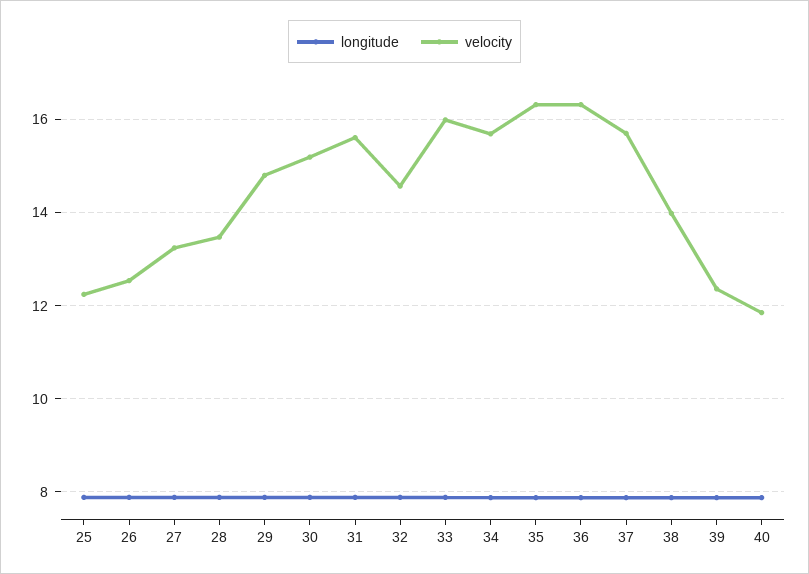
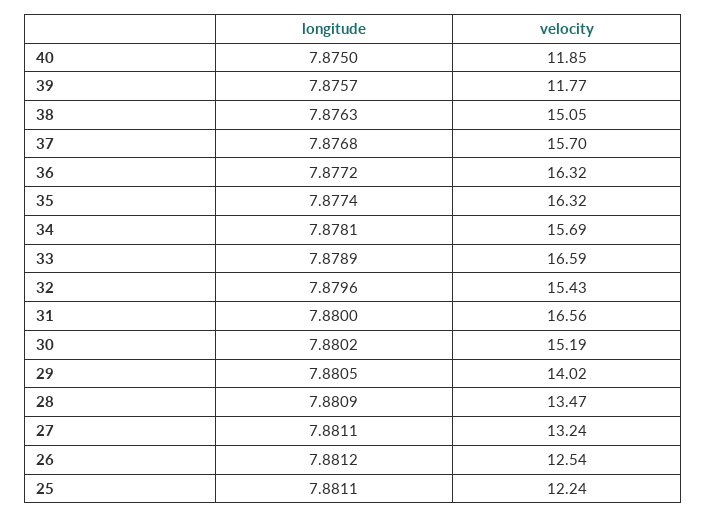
velocity, 29: 14.8 -> 14.02
velocity, 31: 15.6 -> 16.56
velocity, 32: 14.6 -> 15.43
velocity, 33: 16 -> 16.59
velocity, 38: 14 -> 15.05
velocity, 39: 12.4 -> 11.77

